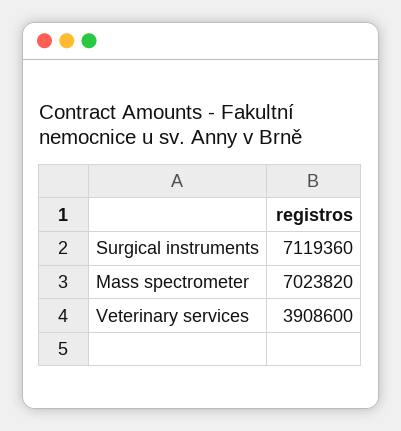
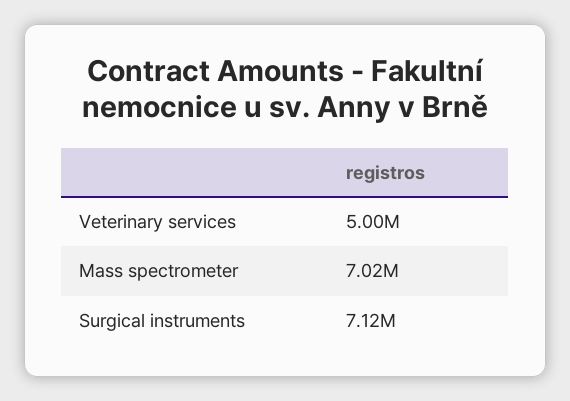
Veterinary services: 3908600 -> 5000000

